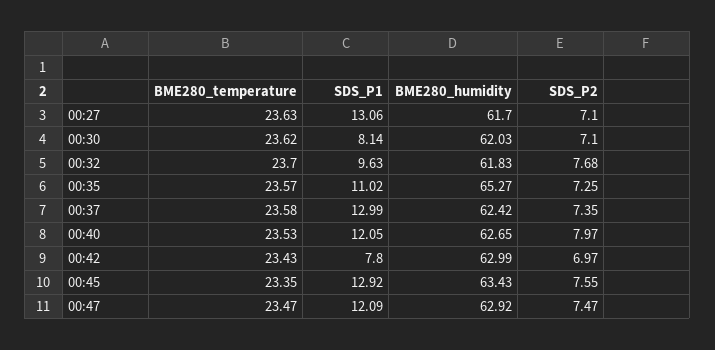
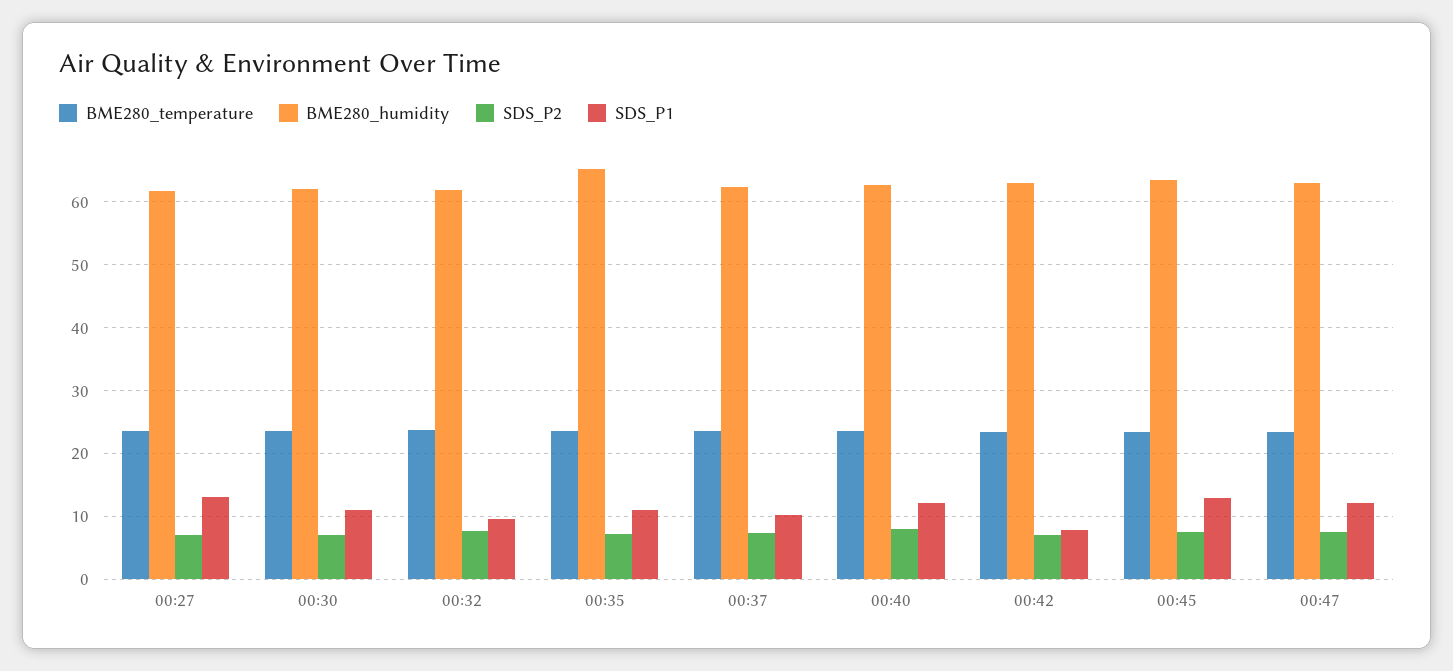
SDS_P1, 00:30: 8.14 -> 11
SDS_P1, 00:37: 12.99 -> 10

